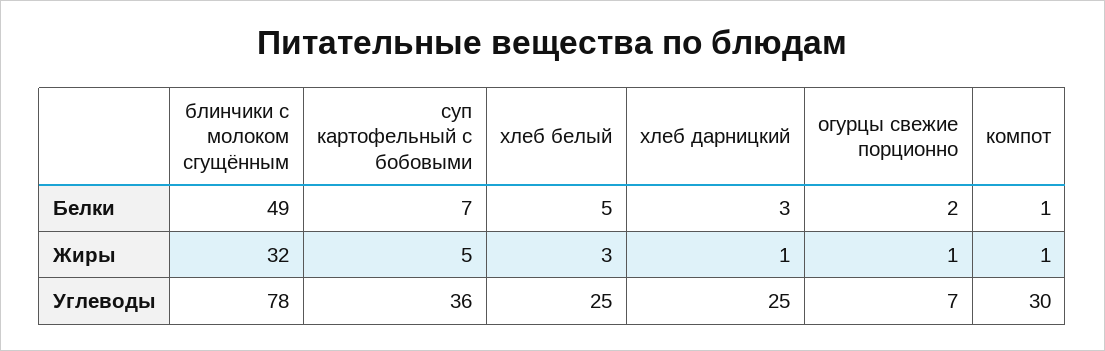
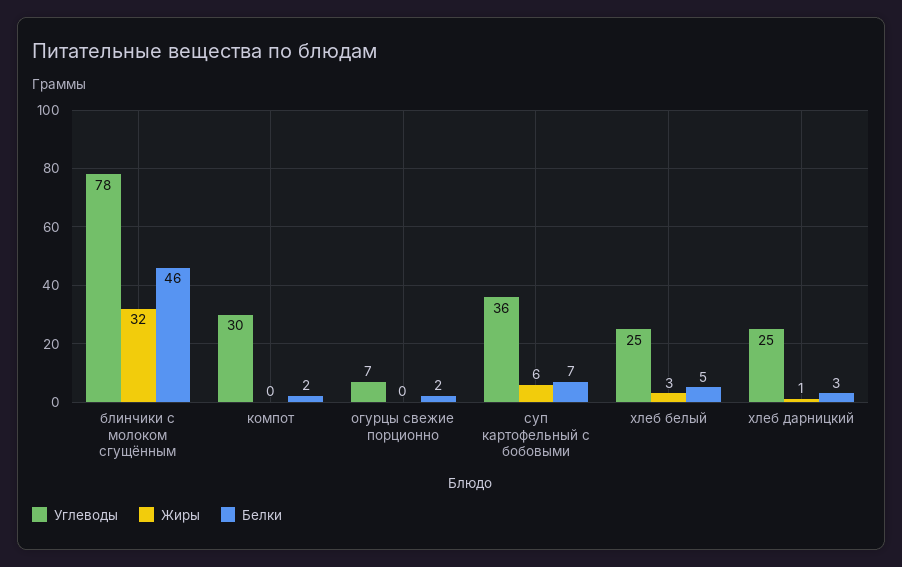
Белки, блинчики с молоком сгущённым: 49 -> 46
Белки, компот: 1 -> 2
Жиры, суп картофельный с бобовыми: 5 -> 6
Жиры, огурцы свежие порционно: 1 -> 0
Жиры, компот: 1 -> 0

